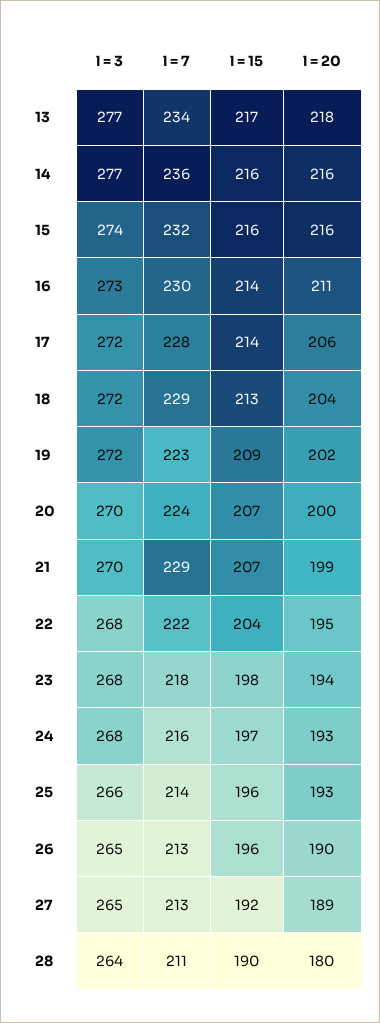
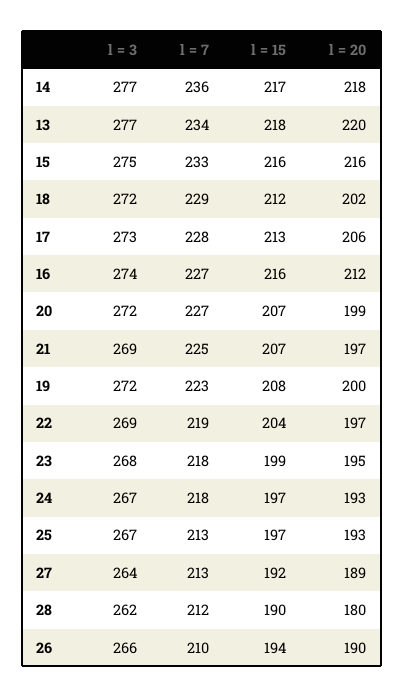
l = 15, 13: 217 -> 218
l = 20, 13: 218 -> 220
l = 15, 14: 216 -> 217
l = 20, 14: 216 -> 218
l = 3, 15: 274 -> 275
l = 7, 15: 232 -> 233
l = 3, 16: 273 -> 274
l = 7, 16: 230 -> 227
l = 15, 16: 214 -> 216
l = 20, 16: 211 -> 212
l = 3, 17: 272 -> 273
l = 15, 17: 214 -> 213
l = 15, 18: 213 -> 212
l = 20, 18: 204 -> 202
l = 15, 19: 209 -> 208
l = 20, 19: 202 -> 200
l = 3, 20: 270 -> 272
l = 7, 20: 224 -> 227
l = 20, 20: 200 -> 199
l = 3, 21: 270 -> 269
l = 7, 21: 229 -> 225
l = 20, 21: 199 -> 197
l = 3, 22: 268 -> 269
l = 7, 22: 222 -> 219
l = 20, 22: 195 -> 197
l = 15, 23: 198 -> 199
l = 20, 23: 194 -> 195
l = 3, 24: 268 -> 267
l = 7, 24: 216 -> 218
l = 3, 25: 266 -> 267
l = 7, 25: 214 -> 213
l = 15, 25: 196 -> 197
l = 3, 26: 265 -> 266
l = 7, 26: 213 -> 210
l = 15, 26: 196 -> 194
l = 3, 27: 265 -> 264
l = 3, 28: 264 -> 262
l = 7, 28: 211 -> 212

